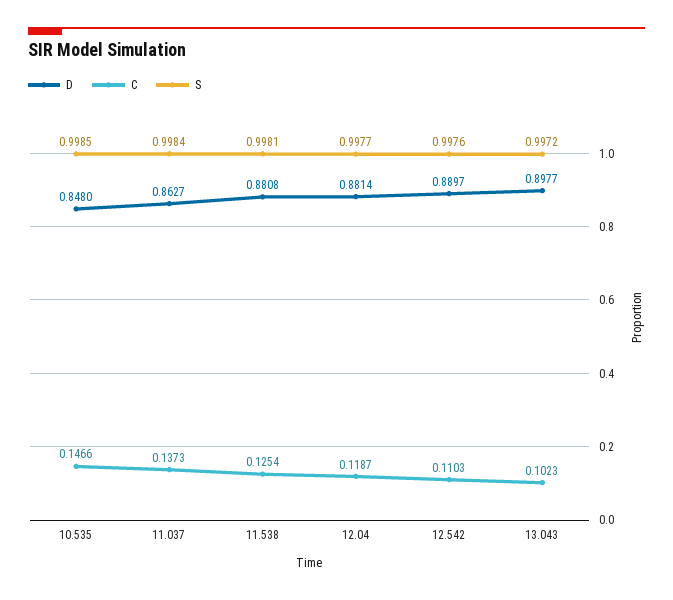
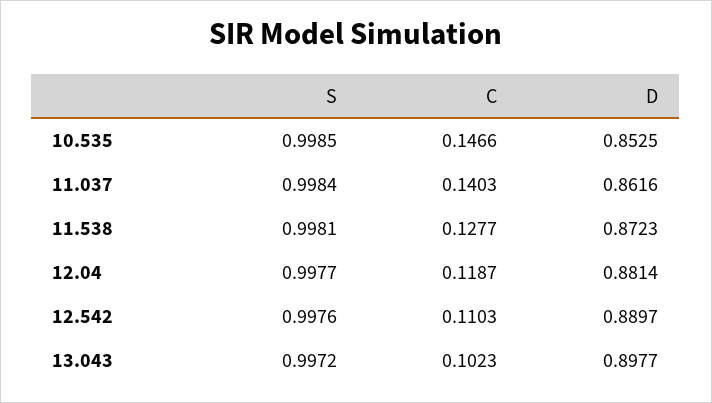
D, 10.535: 0.848 -> 0.8525
D, 11.037: 0.8627 -> 0.8616
C, 11.037: 0.1373 -> 0.1403
D, 11.538: 0.8808 -> 0.8723
C, 11.538: 0.1254 -> 0.1277

